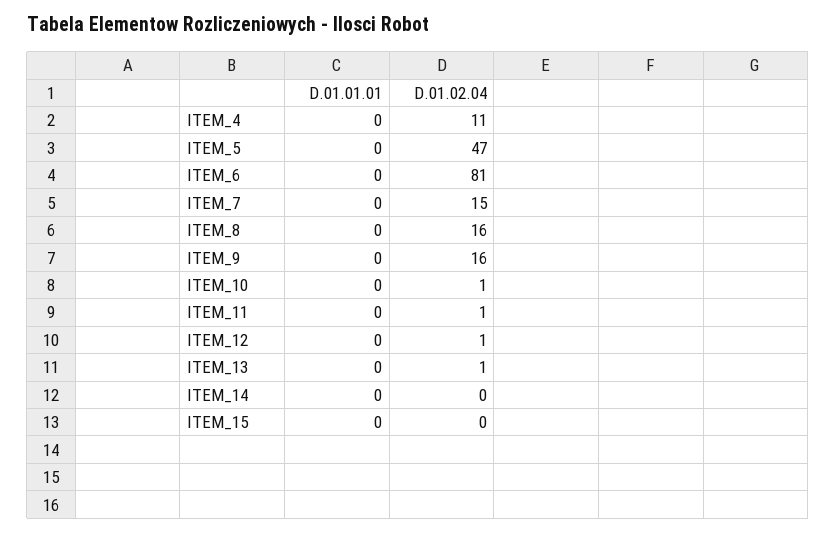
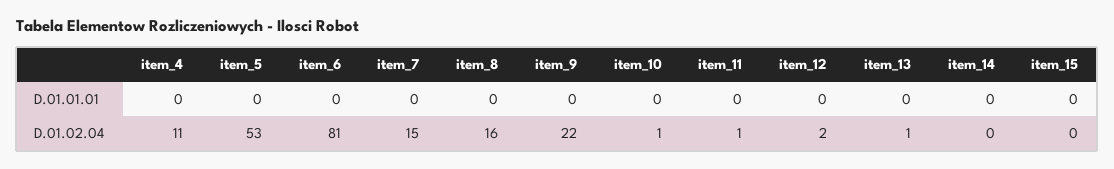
D.01.02.04, ITEM_5: 47 -> 53
D.01.02.04, ITEM_9: 16 -> 22
D.01.02.04, ITEM_12: 1 -> 2

